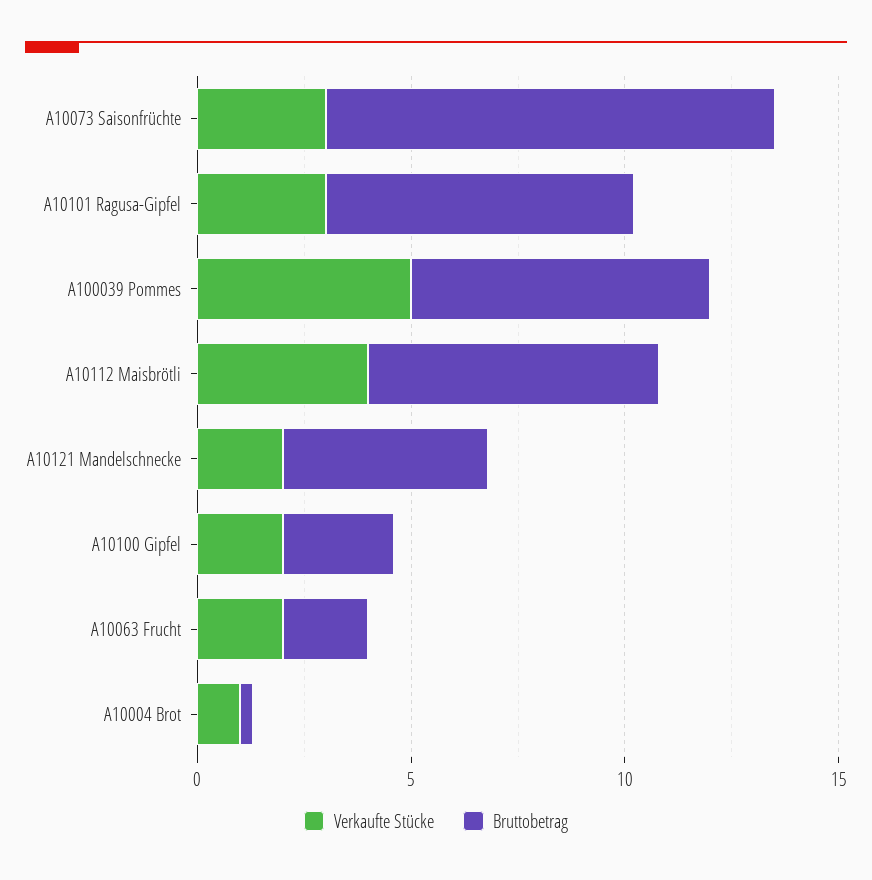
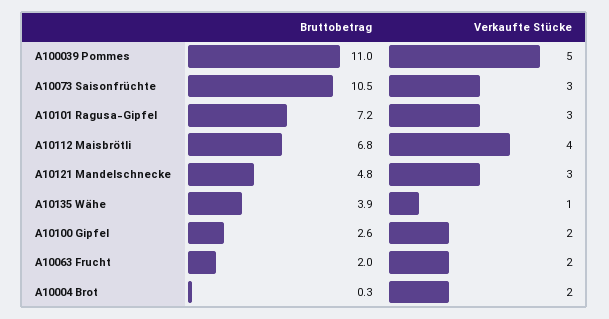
Bruttobetrag, A100039 Pommes: 7 -> 11
Verkaufte Stücke, A10121 Mandelschnecke: 2 -> 3
Verkaufte Stücke, A10004 Brot: 1 -> 2
Bruttobetrag, A10135 Wähe: none -> 3.9
Verkaufte Stücke, A10135 Wähe: none -> 1

